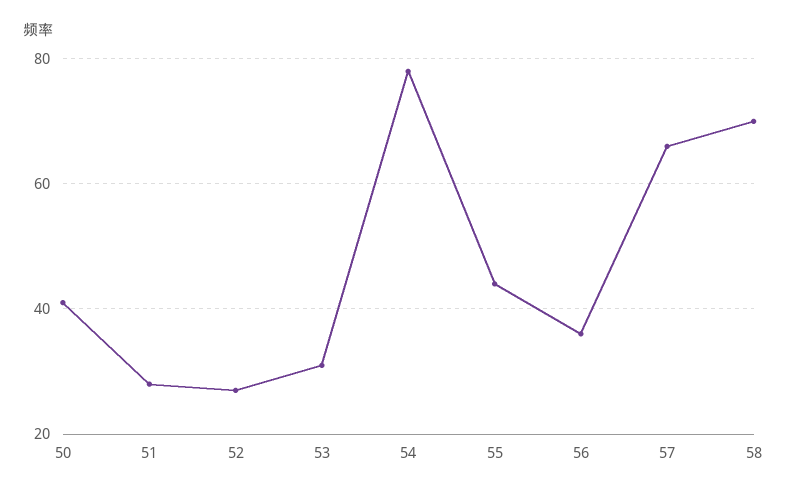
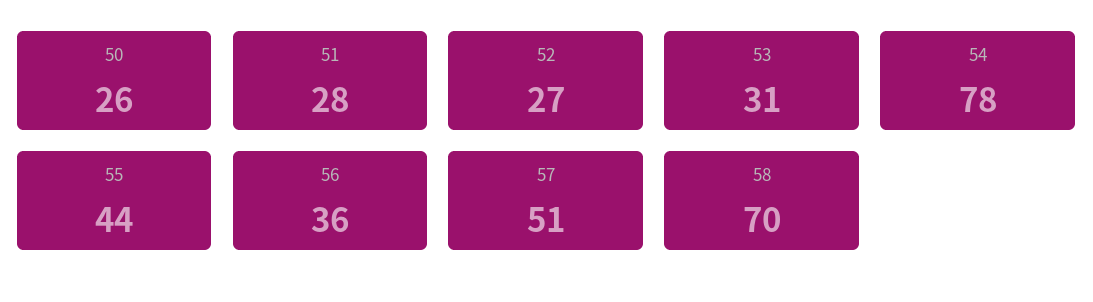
50: 40 -> 26
57: 65 -> 51

